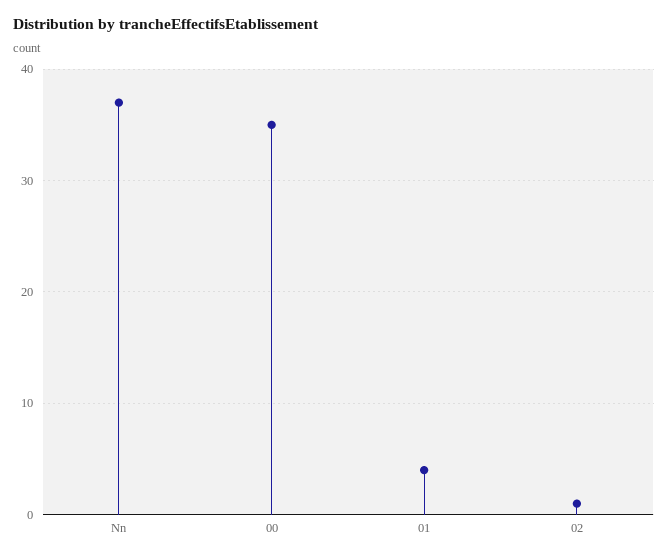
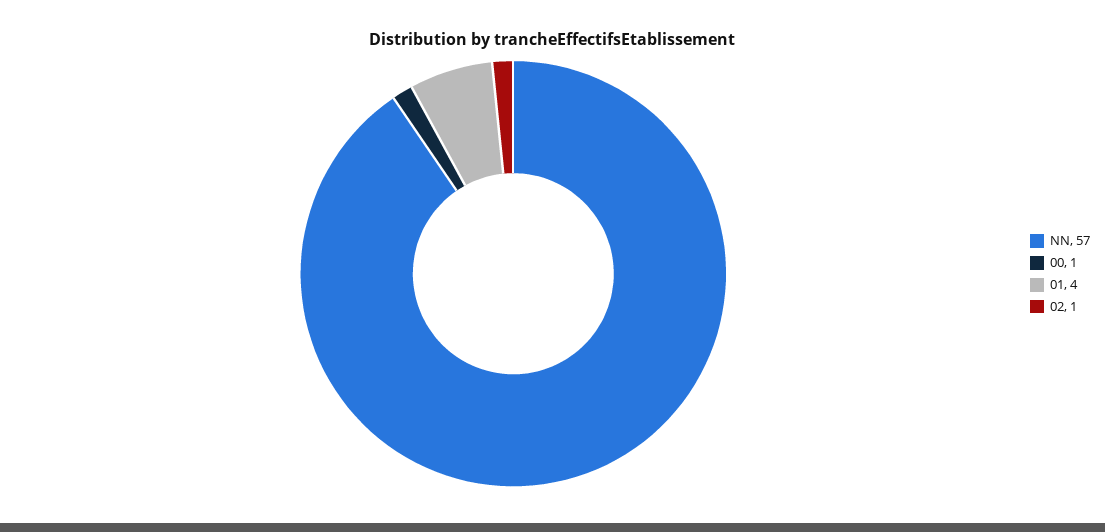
Nn: 37 -> 57
00: 35 -> 1

